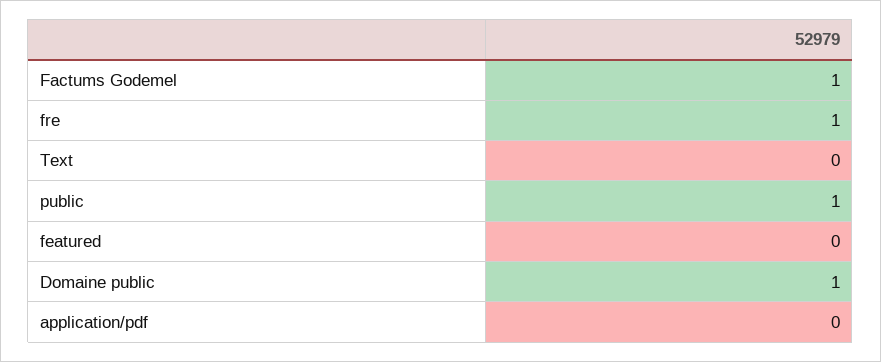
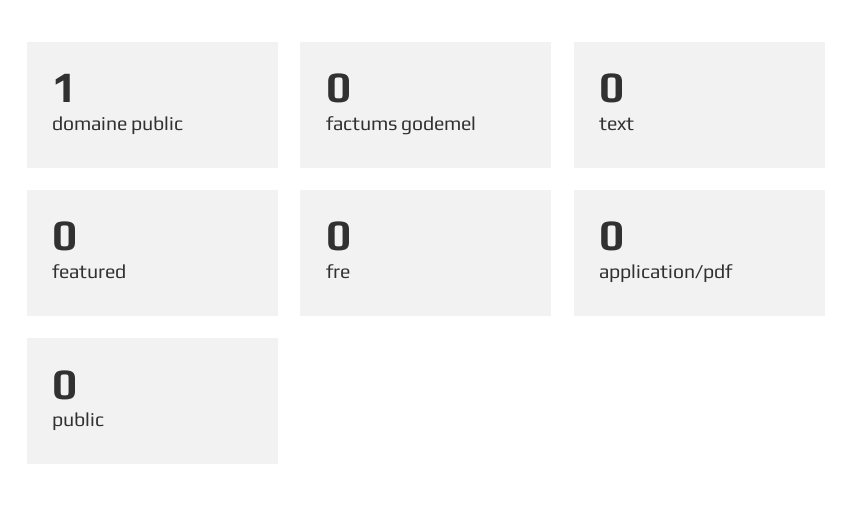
Factums Godemel: 1 -> 0
fre: 1 -> 0
public: 1 -> 0

